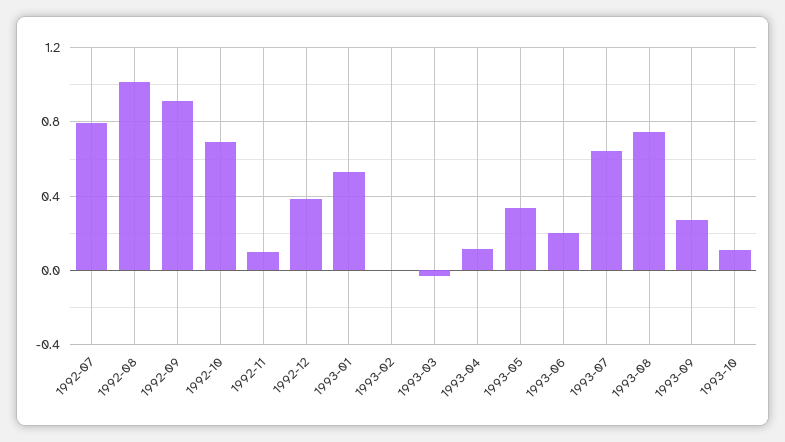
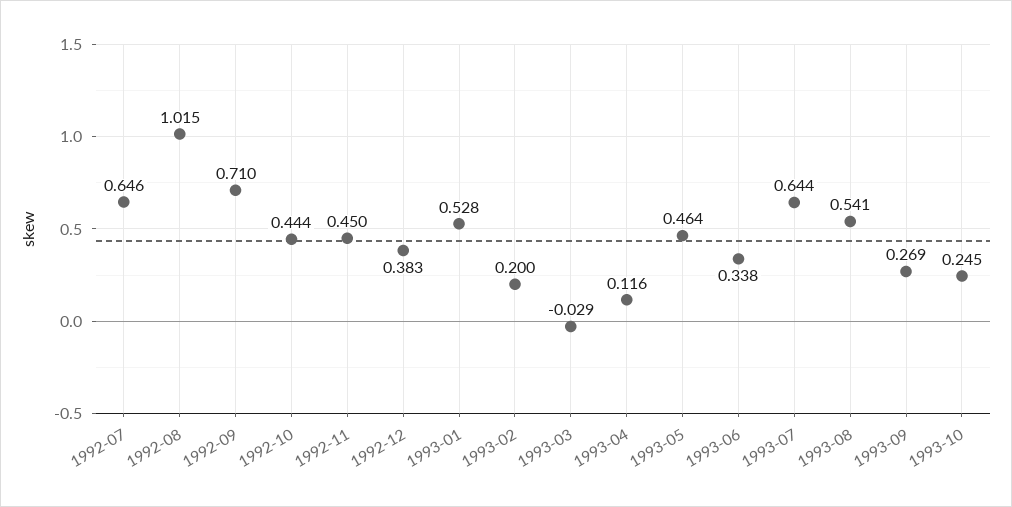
1992-07: 0.8 -> 0.646
1992-09: 0.9 -> 0.71
1992-10: 0.7 -> 0.444
1992-11: 0.1 -> 0.45
1993-02: 0 -> 0.2
1993-05: 0.35 -> 0.464
1993-06: 0.2 -> 0.338
1993-08: 0.75 -> 0.541
1993-10: 0.1 -> 0.245

